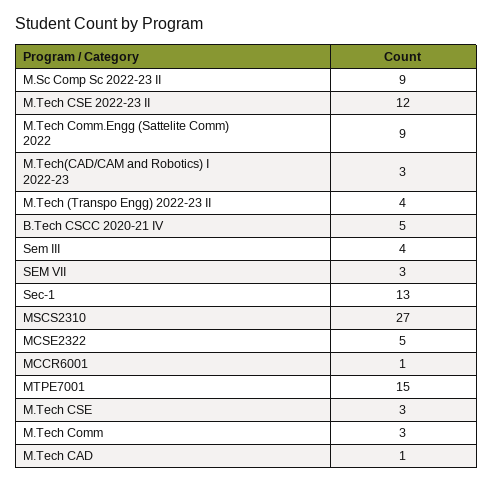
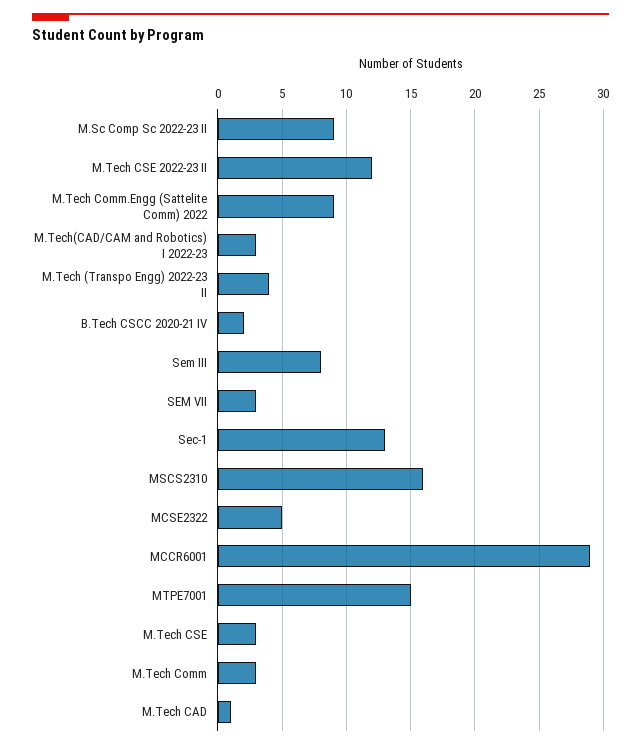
B.Tech CSCC 2020-21 IV: 5 -> 2
Sem III: 4 -> 8
MSCS2310: 27 -> 16
MCCR6001: 1 -> 29

